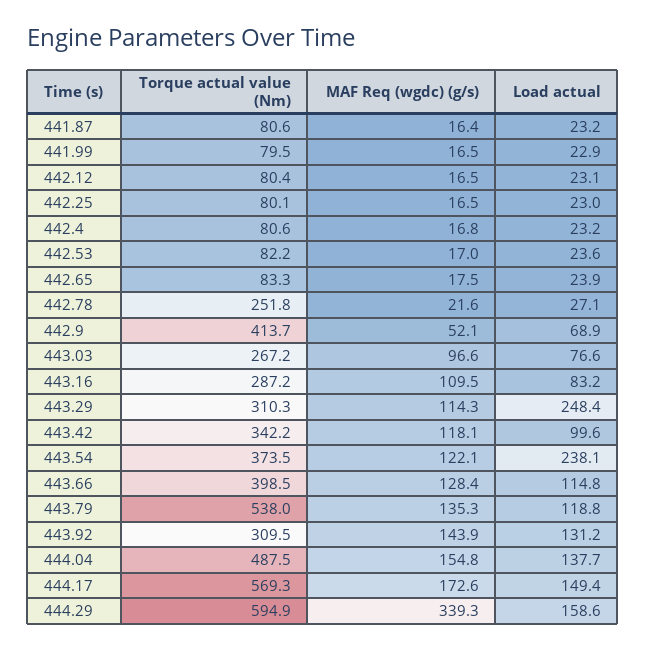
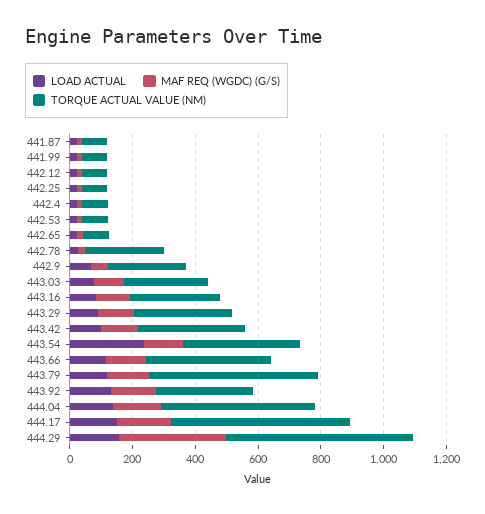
Torque actual value (Nm), 442.9: 413.7 -> 250
Load actual, 443.29: 248.4 -> 100

